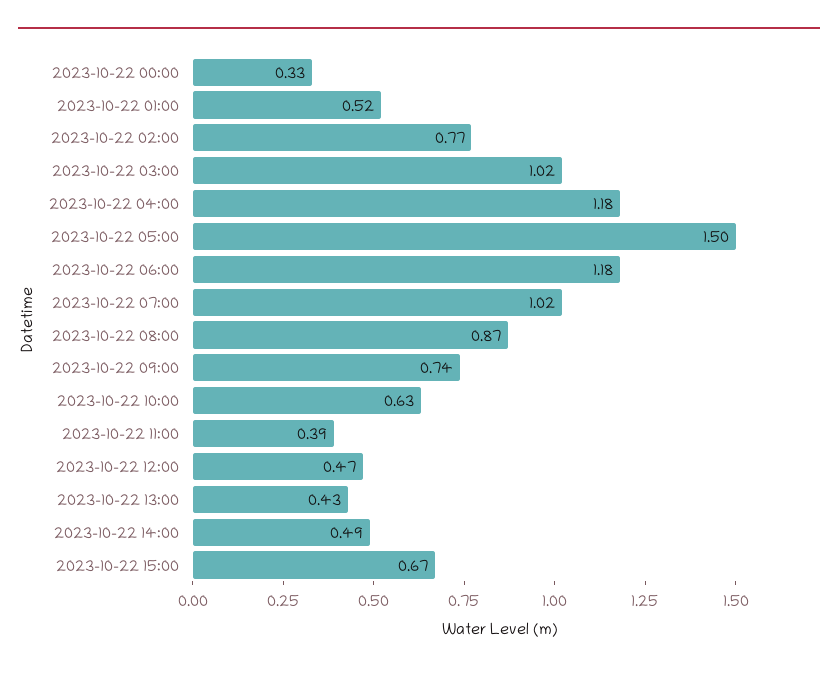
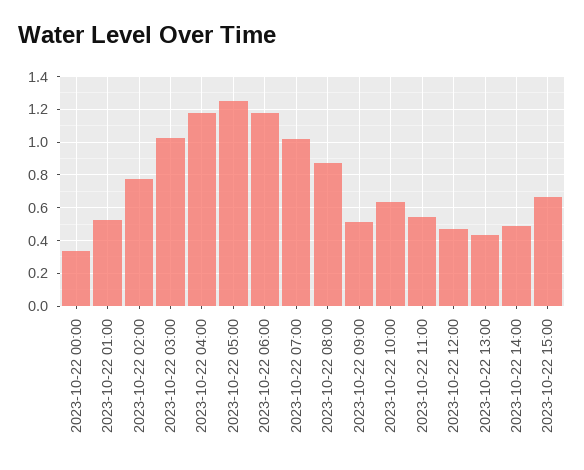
2023-10-22 05:00: 1.5 -> 1.25
2023-10-22 09:00: 0.74 -> 0.5
2023-10-22 11:00: 0.39 -> 0.55

